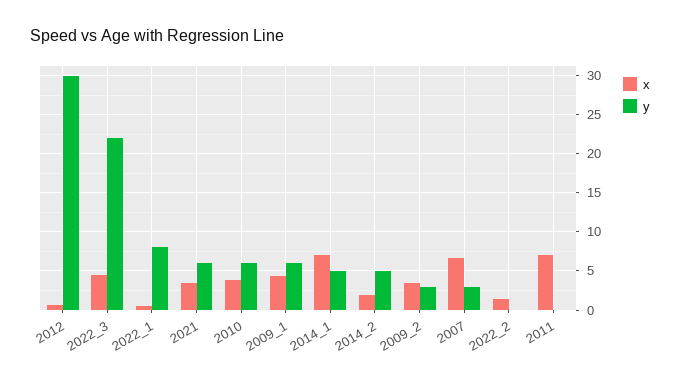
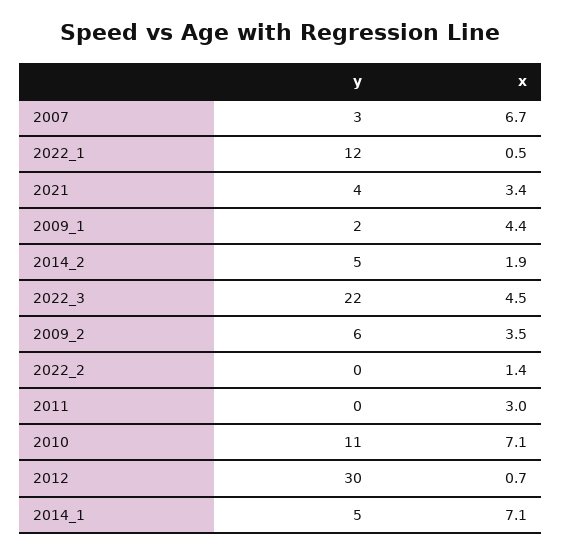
y, 2022_1: 8 -> 12
y, 2021: 6 -> 4
x, 2010: 4 -> 7.1
y, 2010: 6 -> 11
y, 2009_1: 6 -> 2
y, 2009_2: 3 -> 6
x, 2011: 7 -> 3

